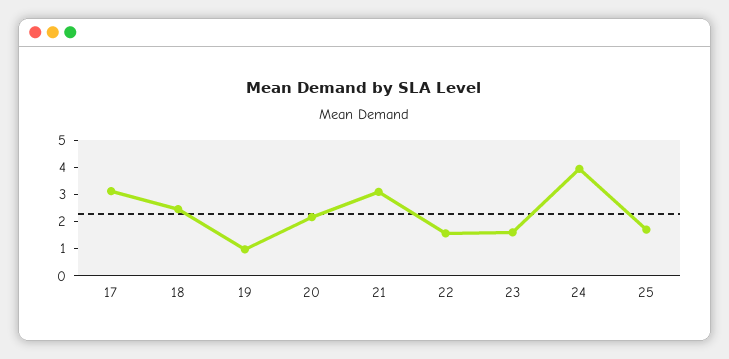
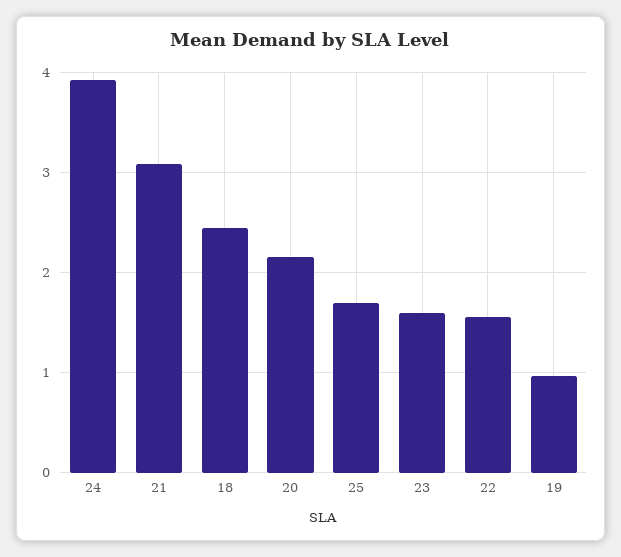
17: 3 -> none

